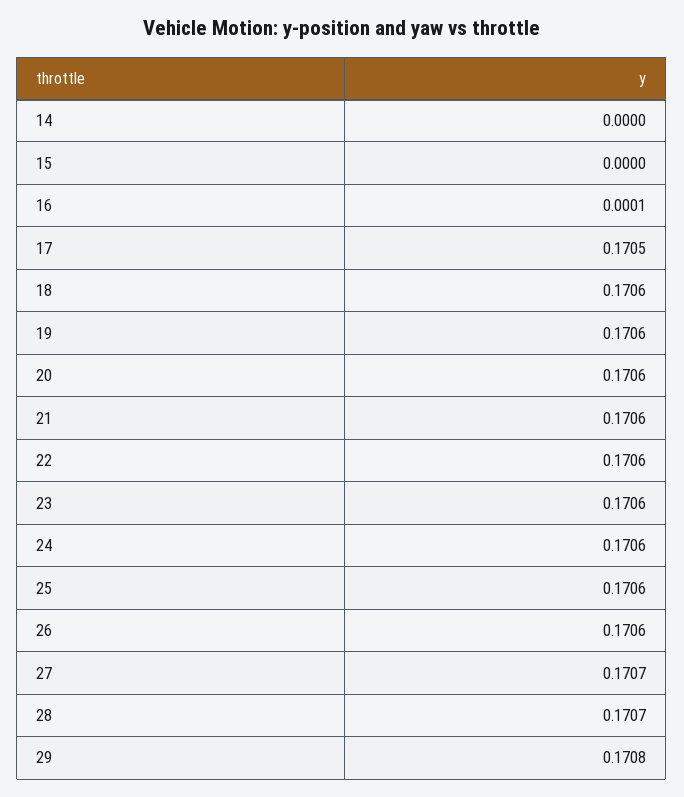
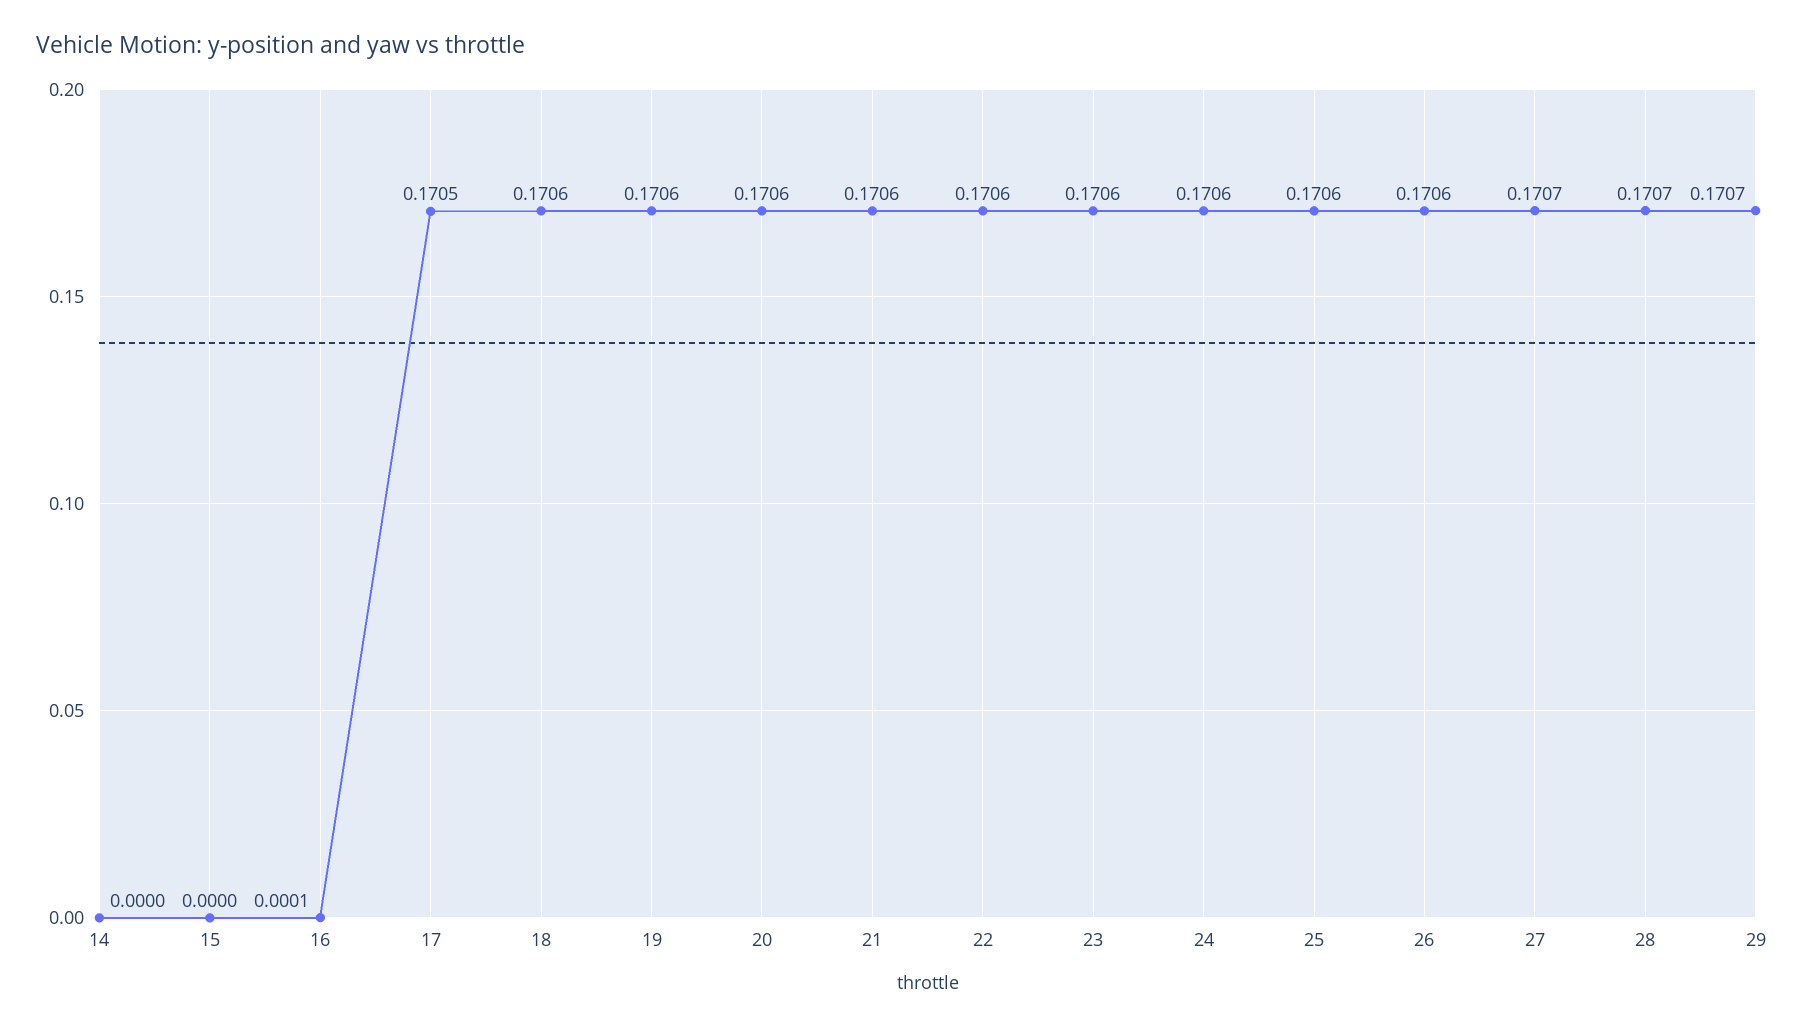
29: 0.1708 -> 0.1707

